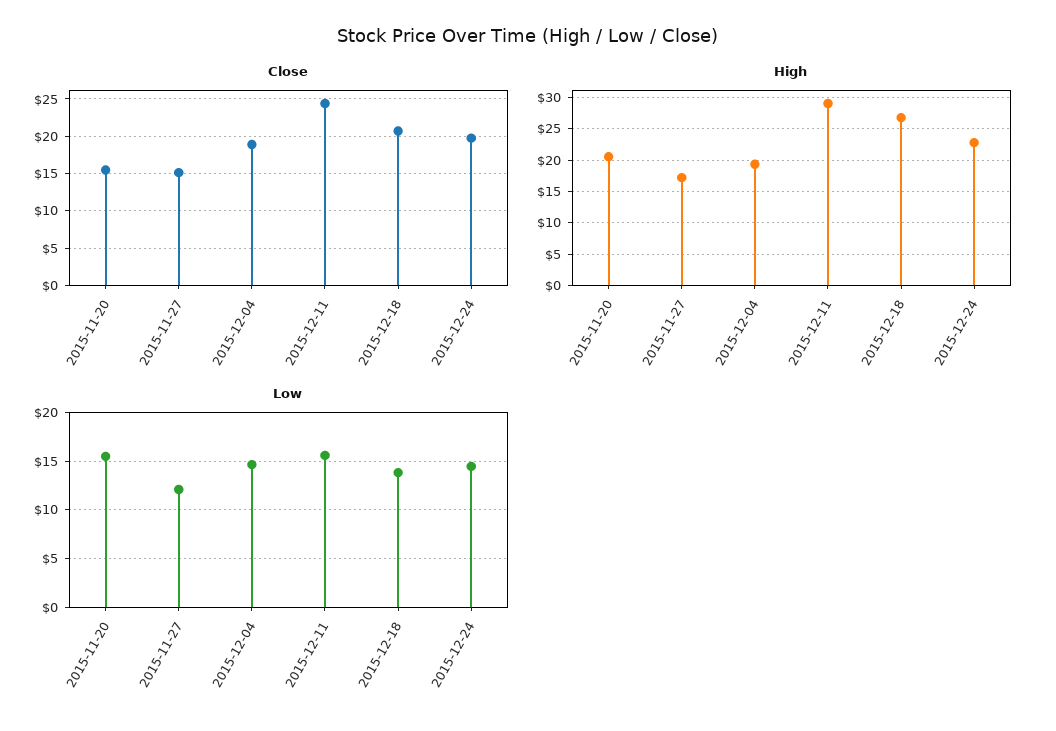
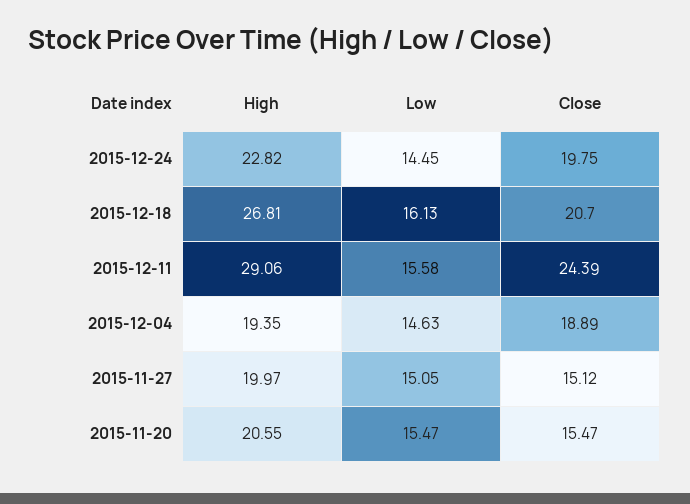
High, 2015-11-27: 17 -> 19.97
Low, 2015-11-27: 12 -> 15.05
Low, 2015-12-18: 14 -> 16.13

